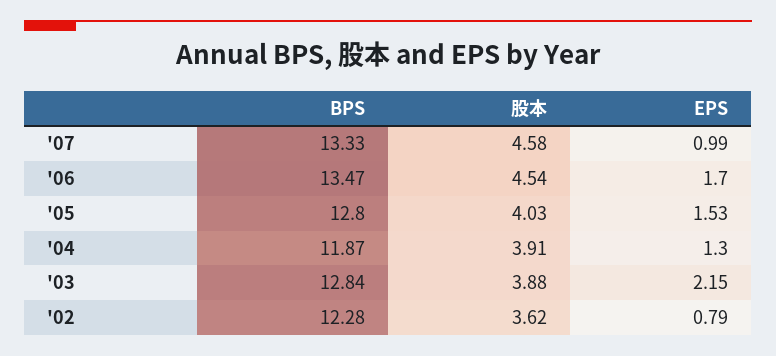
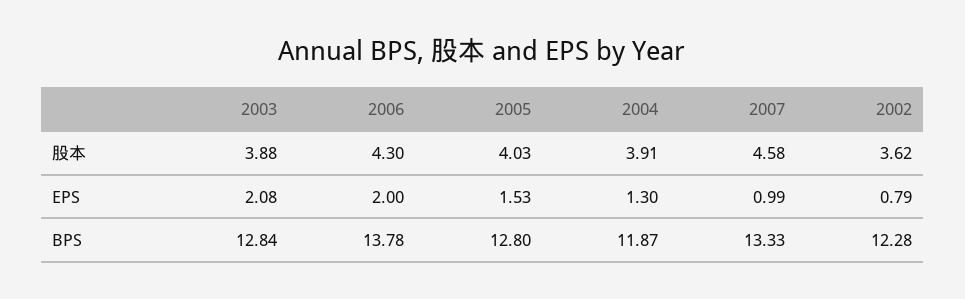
BPS, '06: 13.47 -> 13.78
股本, '06: 4.54 -> 4.3
EPS, '06: 1.7 -> 2
EPS, '03: 2.15 -> 2.08

